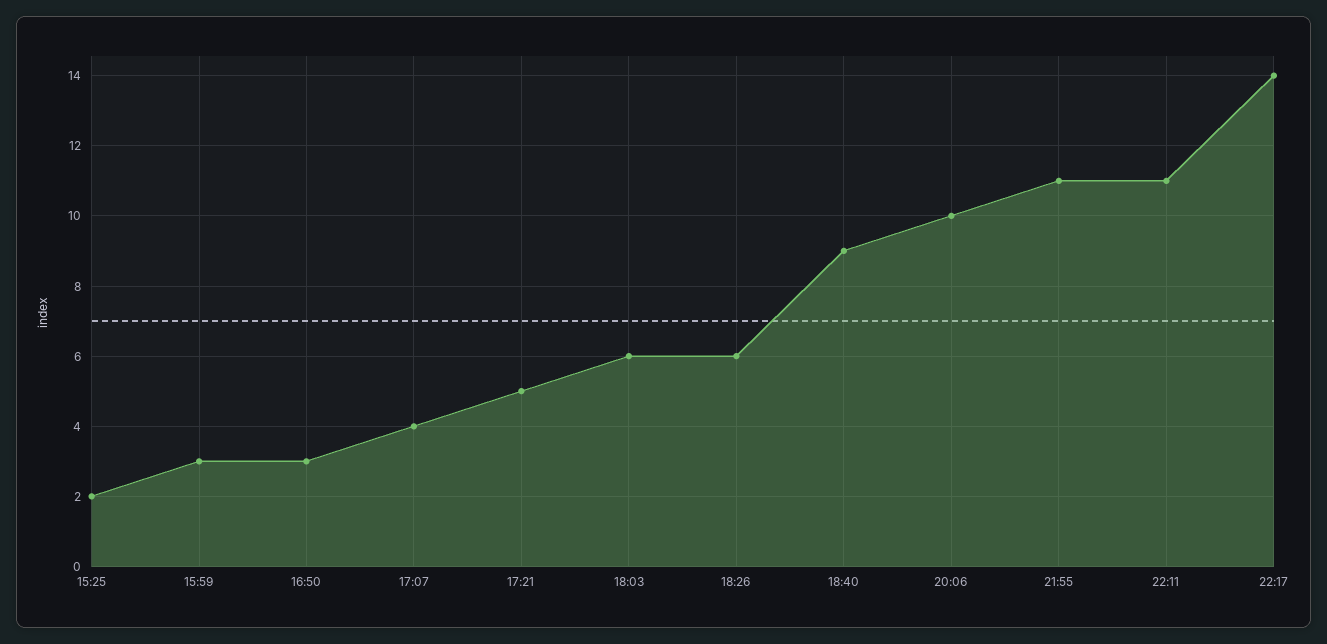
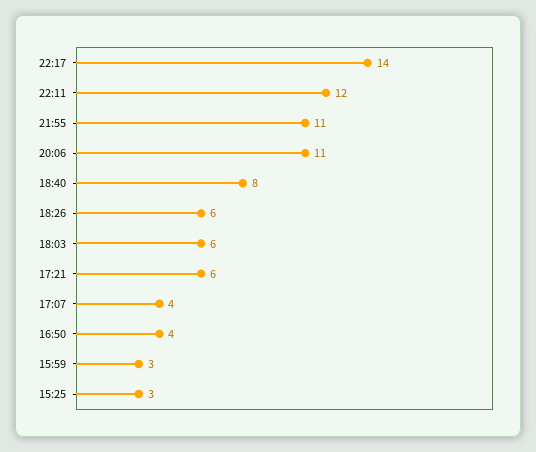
15:25: 2 -> 3
16:50: 3 -> 4
17:21: 5 -> 6
18:40: 9 -> 8
20:06: 10 -> 11
22:11: 11 -> 12

